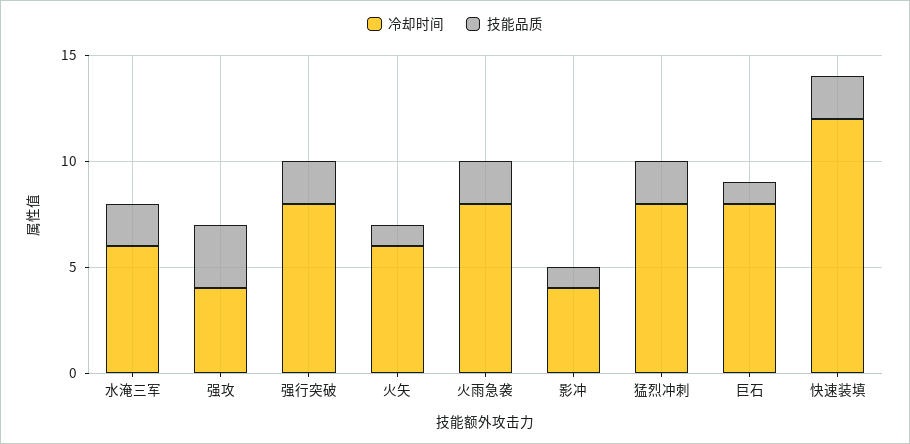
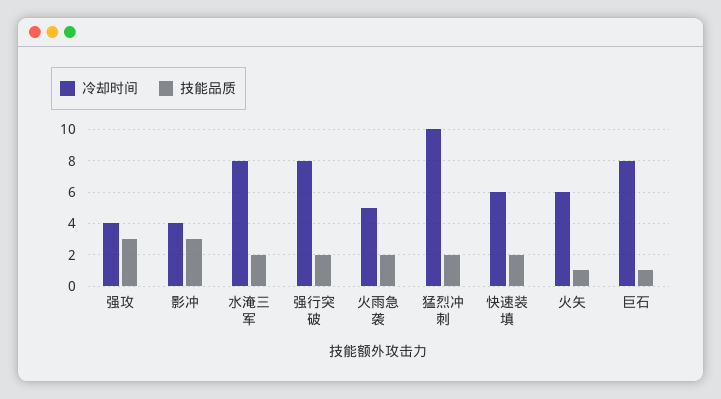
冷却时间, 水淹三军: 6 -> 8
冷却时间, 火雨急袭: 8 -> 5
技能品质, 影冲: 1 -> 3
冷却时间, 猛烈冲刺: 8 -> 10
冷却时间, 快速装填: 12 -> 6

